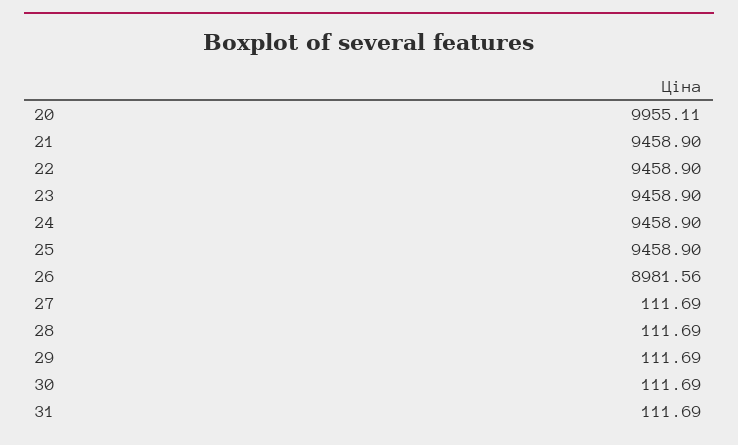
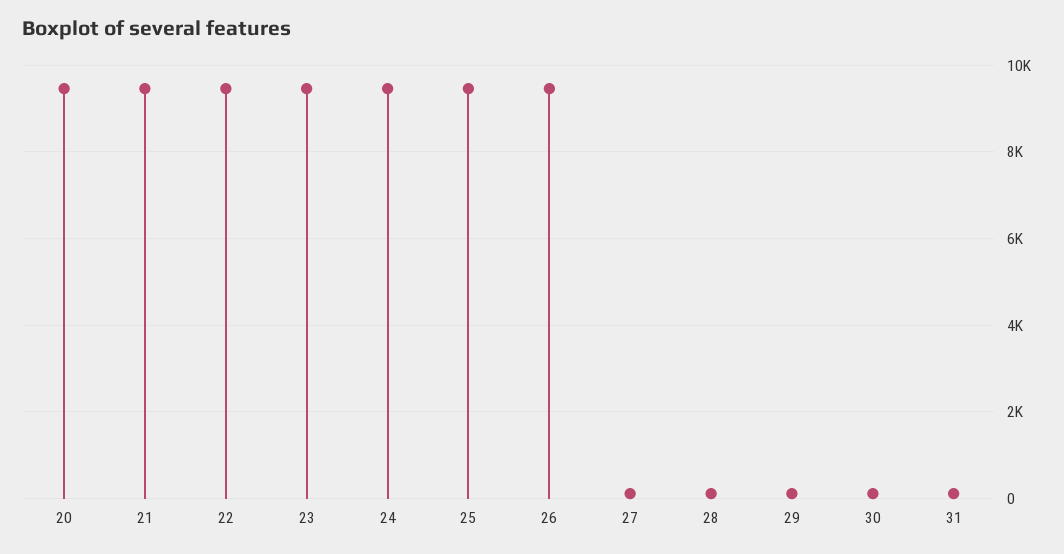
20: 9955.11 -> 9400
26: 8981.56 -> 9400

